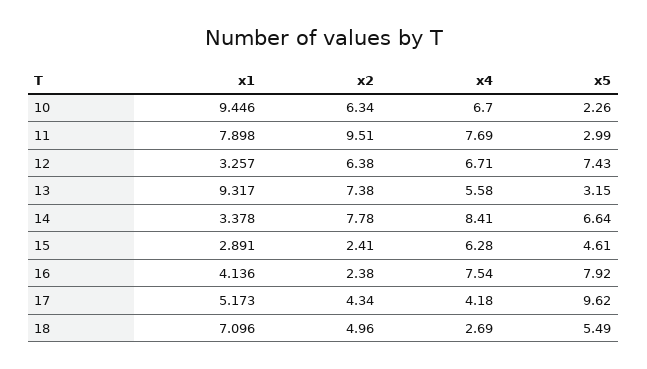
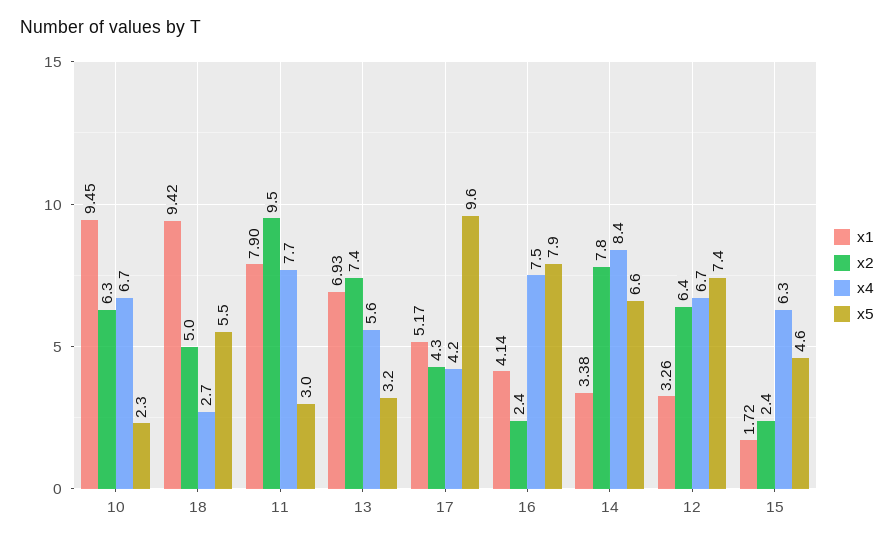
x1, 13: 9.317 -> 6.93
x1, 15: 2.891 -> 1.72
x1, 18: 7.096 -> 9.42

